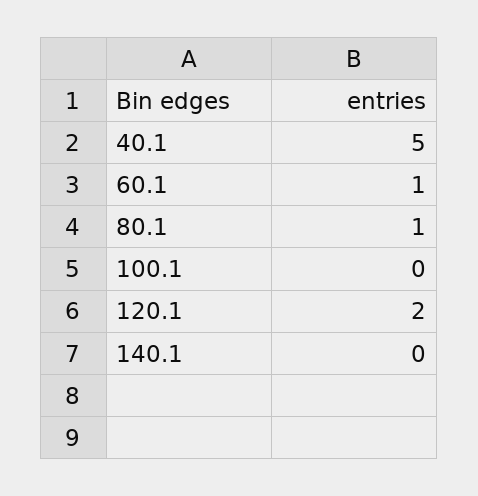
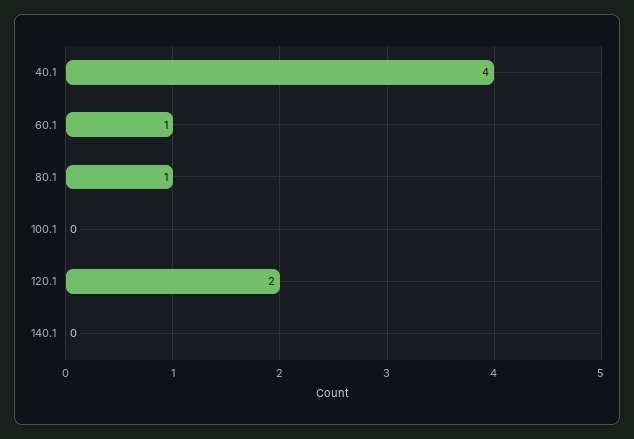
40.1: 5 -> 4

